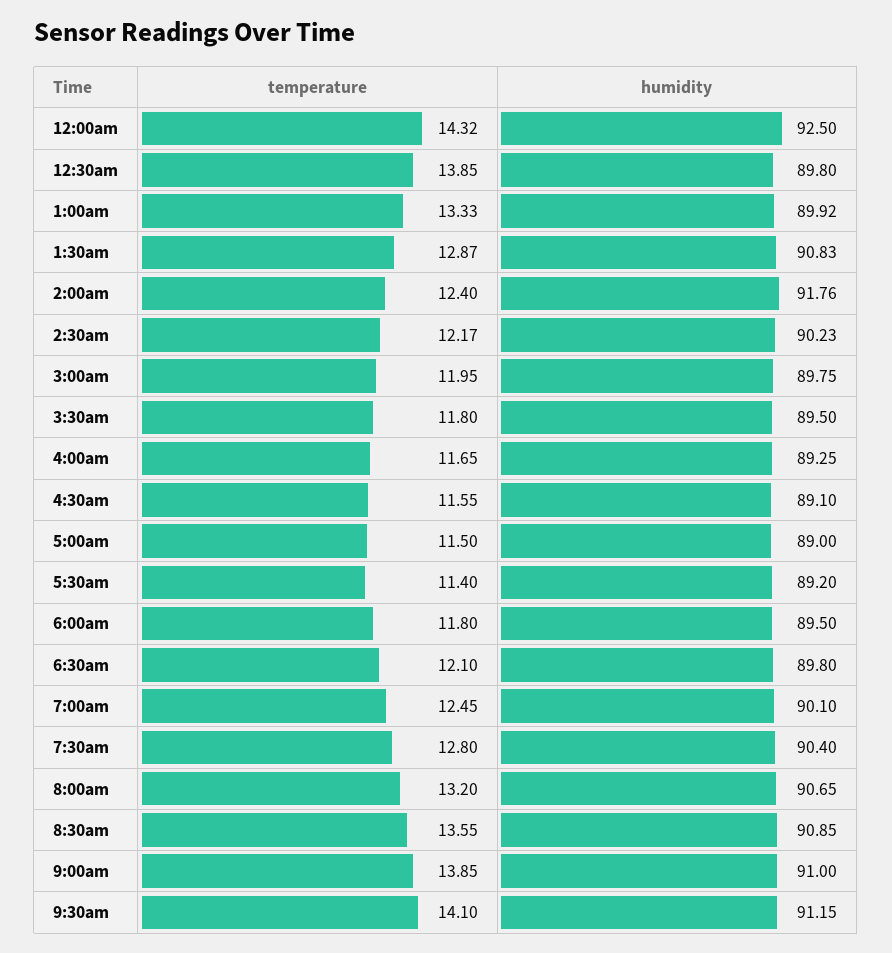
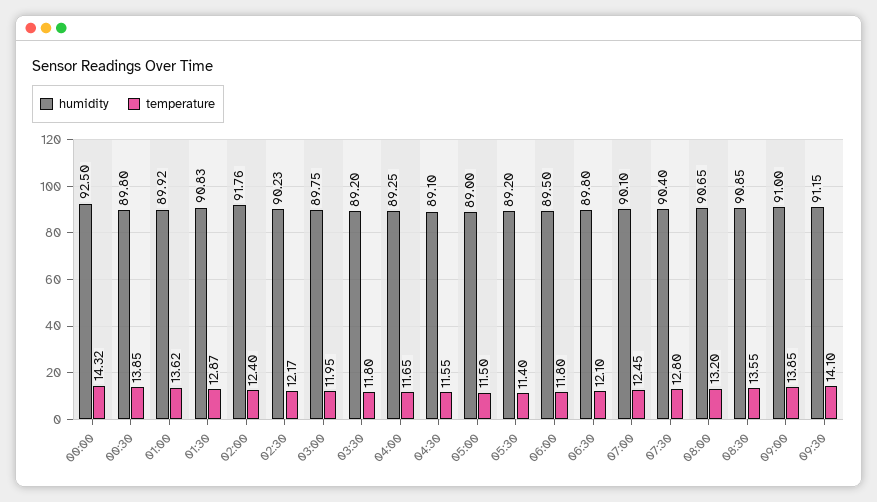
temperature, 1:00am: 13.33 -> 13.62
humidity, 3:30am: 89.5 -> 89.2

